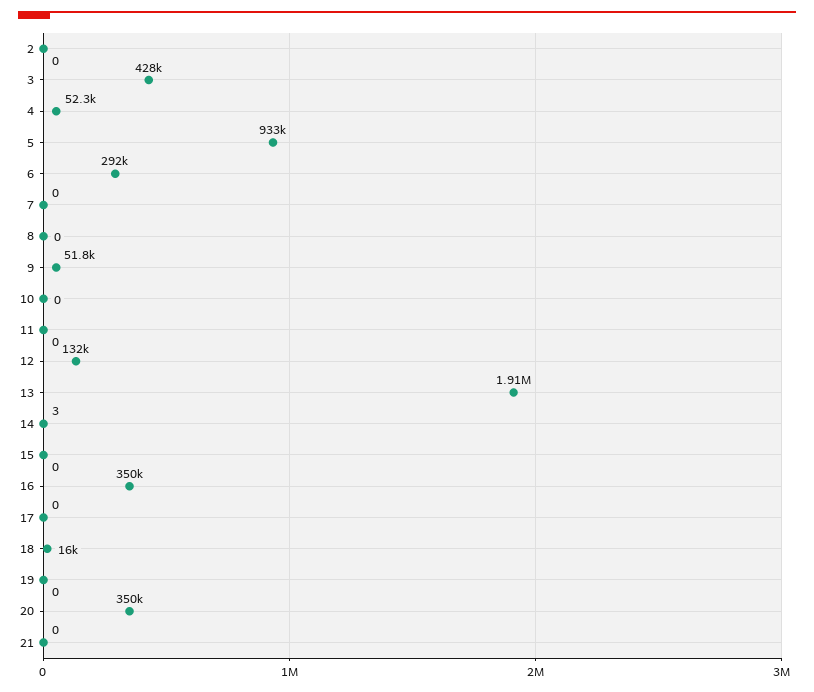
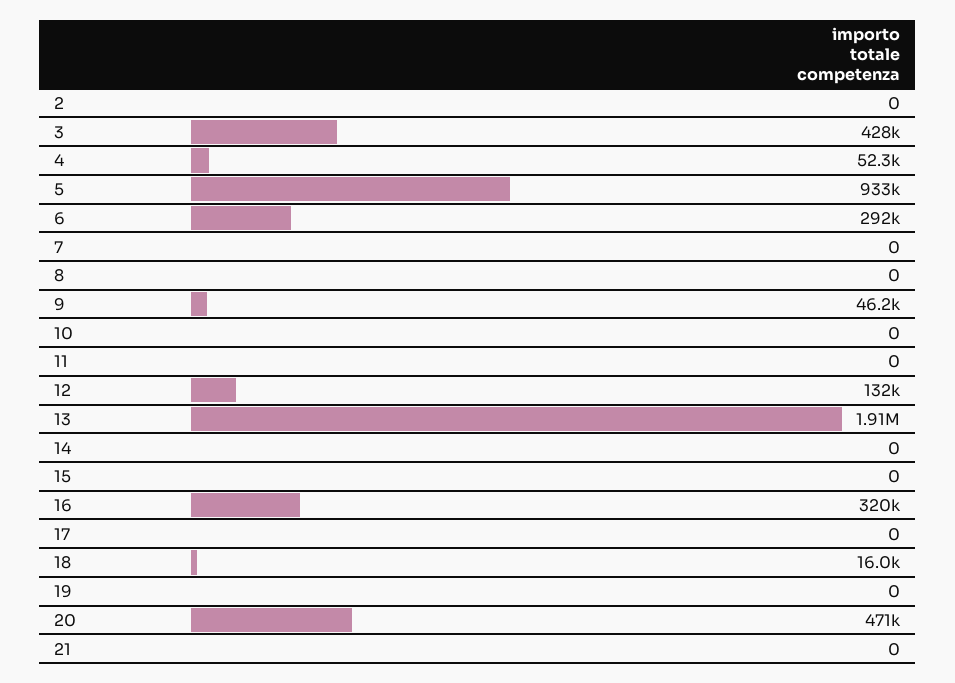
9: 51800 -> 46200
14: 3 -> 0
16: 350000 -> 320000
20: 350000 -> 471000

